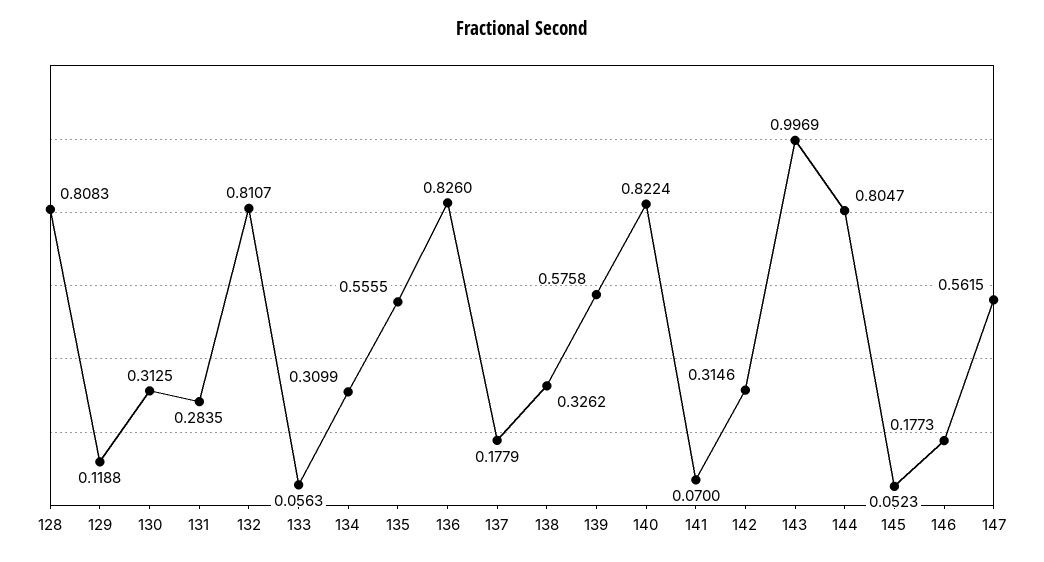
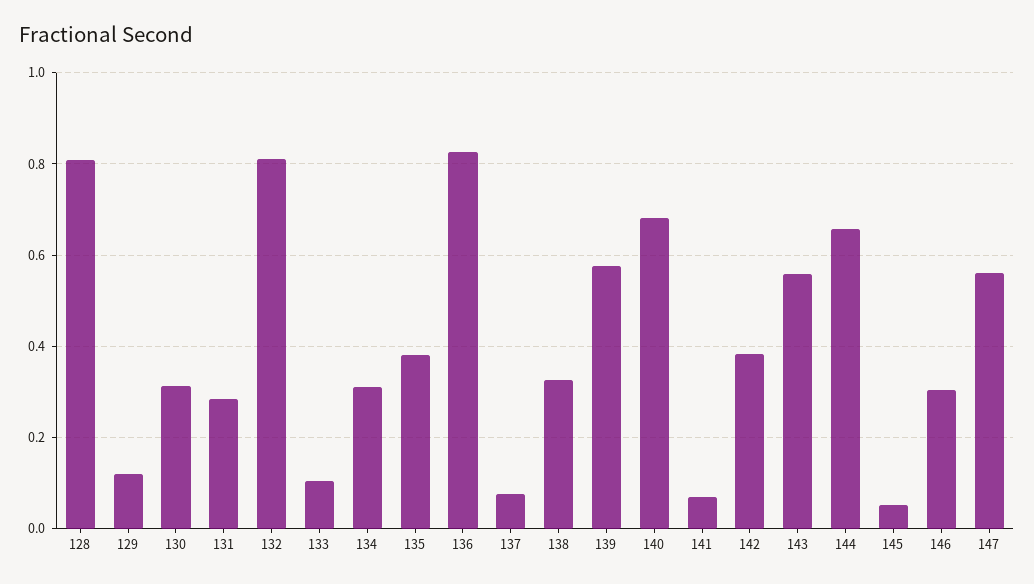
133: 0.0563 -> 0.1
135: 0.5555 -> 0.38
137: 0.1779 -> 0.08
140: 0.8224 -> 0.68
142: 0.3146 -> 0.38
143: 0.9969 -> 0.56
144: 0.8047 -> 0.66
146: 0.1773 -> 0.3

